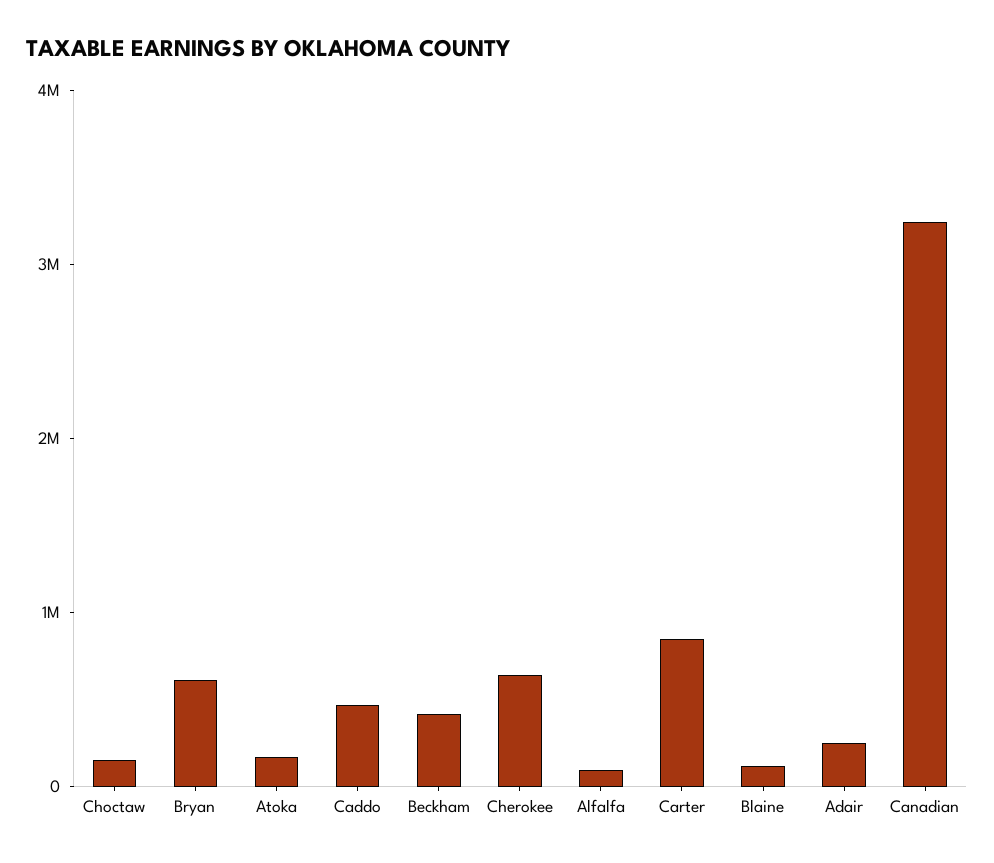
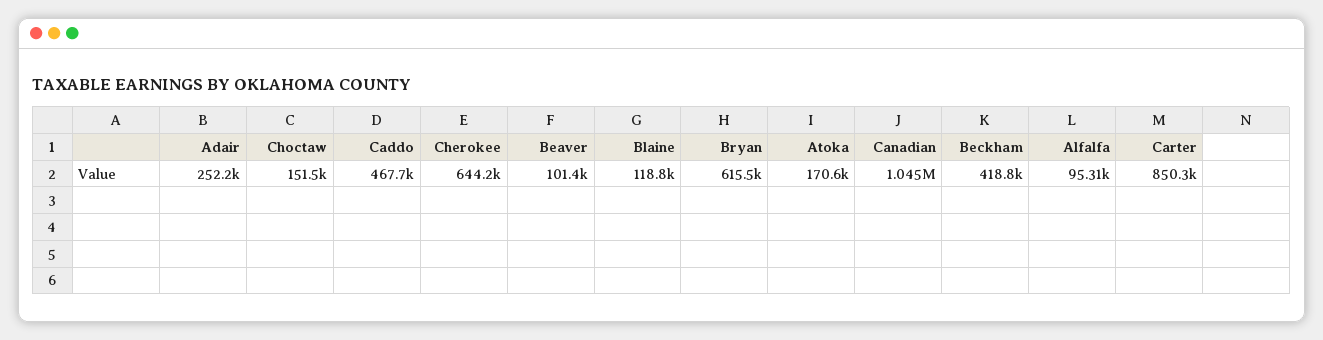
Canadian: 3200000 -> 1045000
Beaver: none -> 101400

